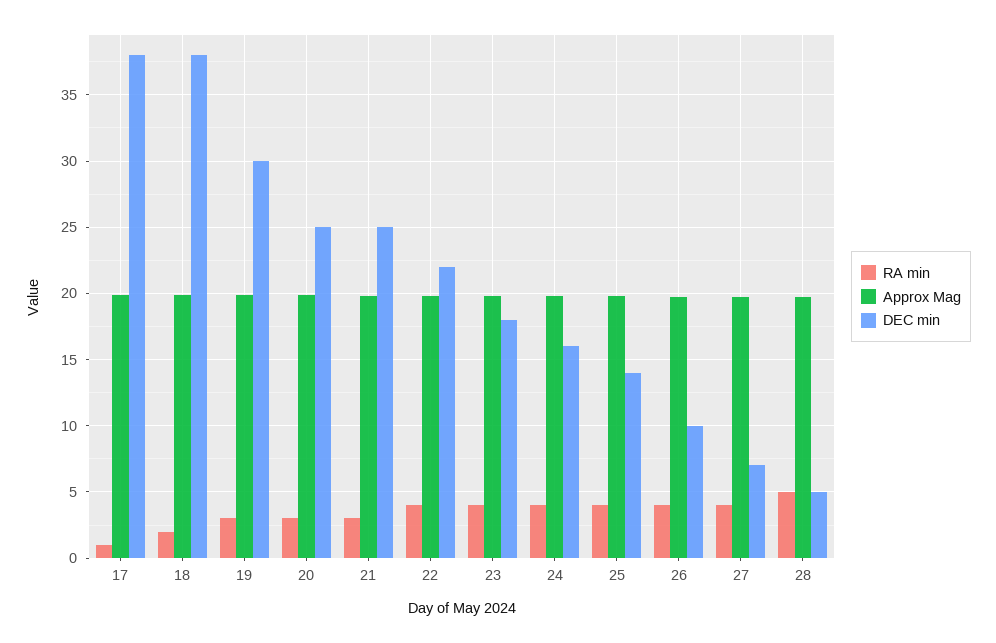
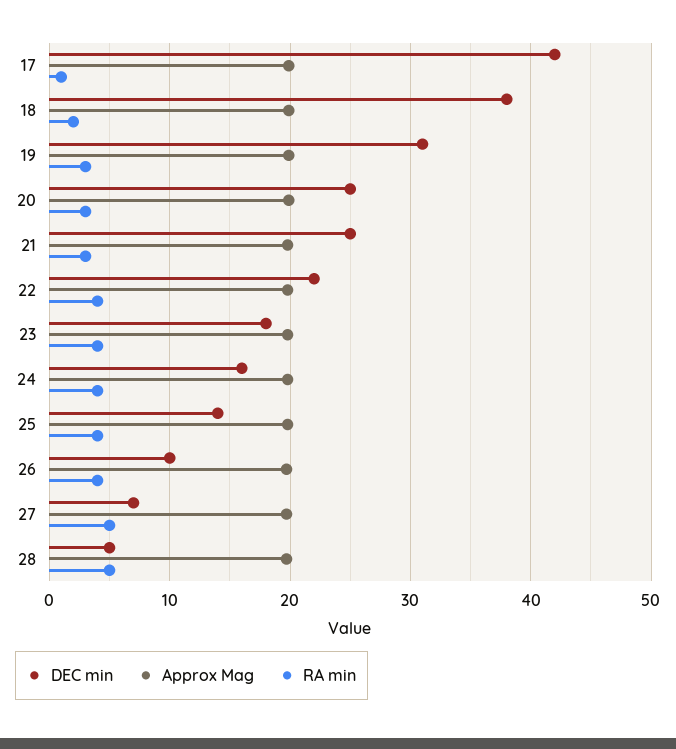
DEC min, 17: 38 -> 42
DEC min, 19: 30 -> 31
RA min, 27: 4 -> 5

